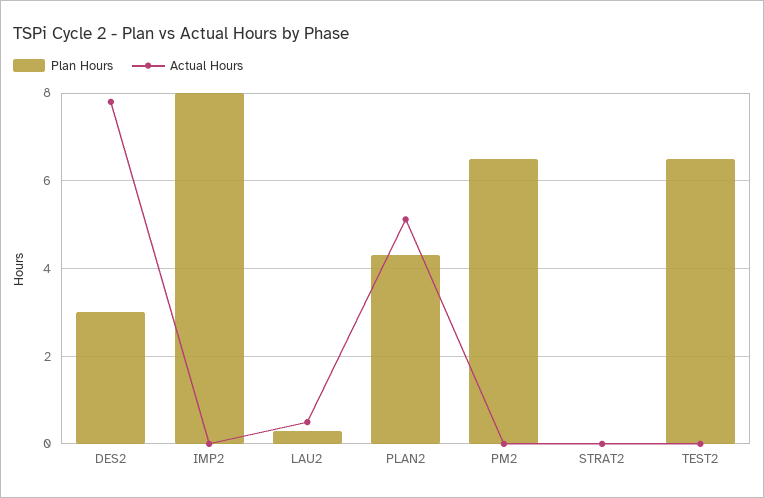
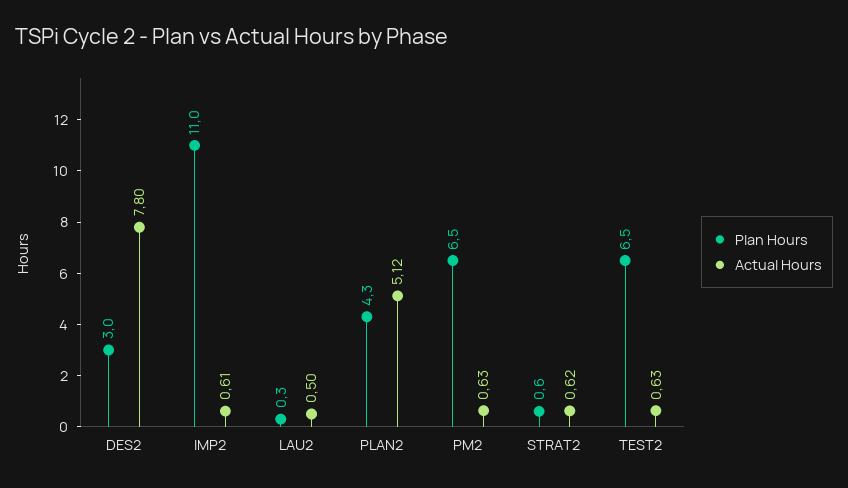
Plan Hours, IMP2: 8 -> 11
Actual Hours, IMP2: 0 -> 0.61
Actual Hours, PM2: 0 -> 0.63
Plan Hours, STRAT2: 0 -> 0.6
Actual Hours, STRAT2: 0 -> 0.62
Actual Hours, TEST2: 0 -> 0.63

